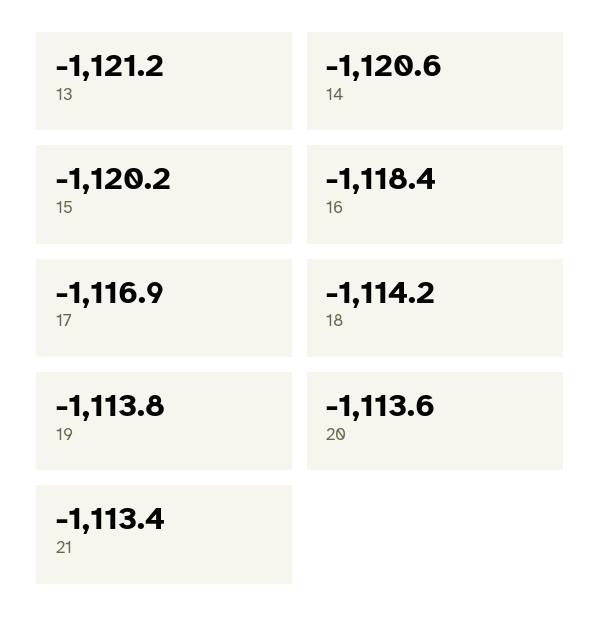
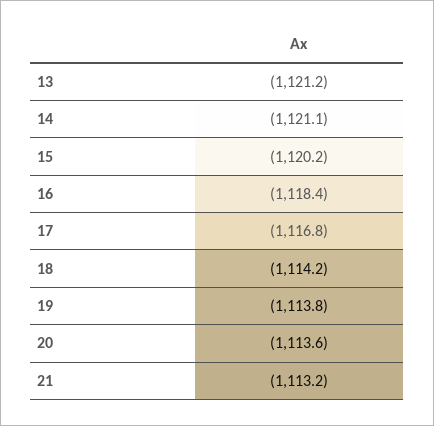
14: -1120.6 -> -1121.1
17: -1116.9 -> -1116.8
21: -1113.4 -> -1113.2

